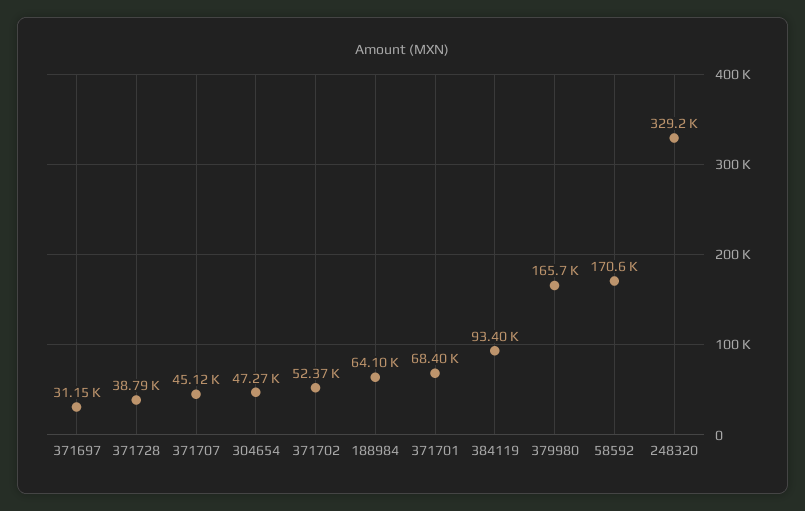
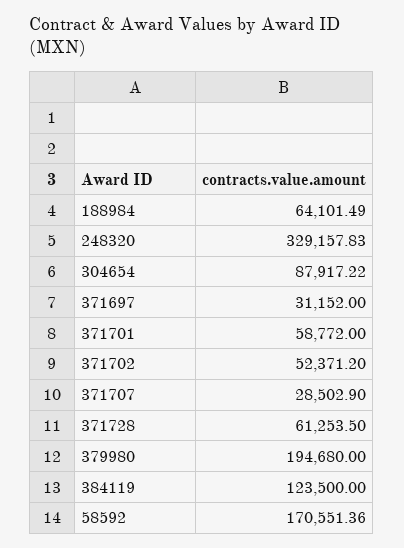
371728: 38790 -> 61253.5
371707: 45120 -> 28502.9
304654: 47270 -> 87917.22
371701: 68400 -> 58772
384119: 93400 -> 123500
379980: 165700 -> 194680

